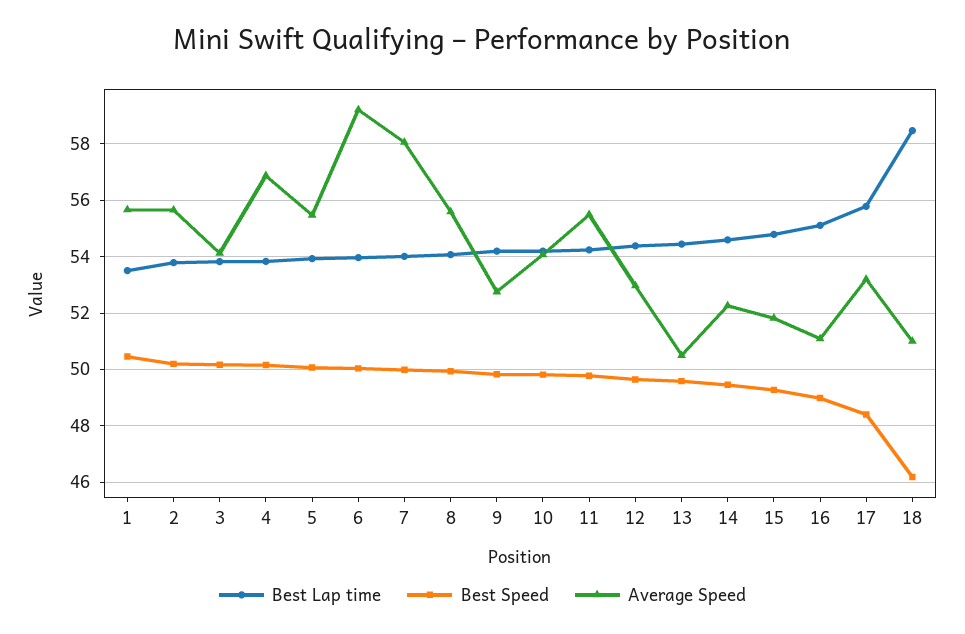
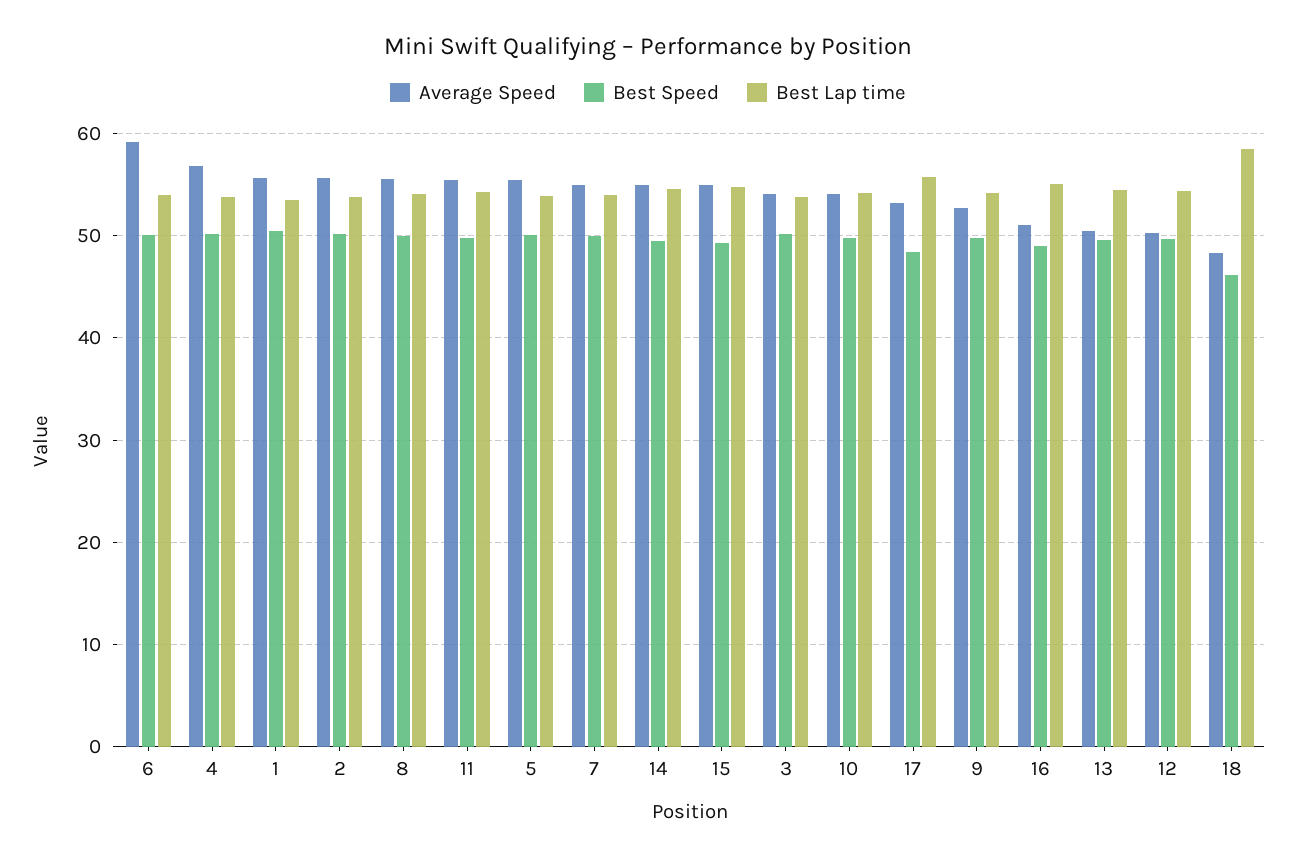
Average Speed, 7: 58 -> 55
Average Speed, 12: 53 -> 50
Average Speed, 14: 52.25 -> 55
Average Speed, 15: 51.75 -> 55
Average Speed, 18: 51 -> 48

